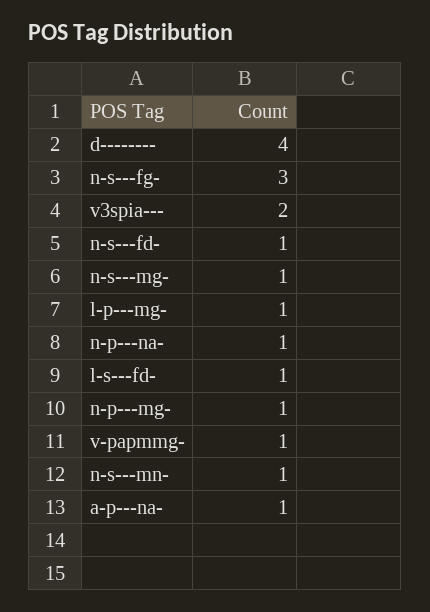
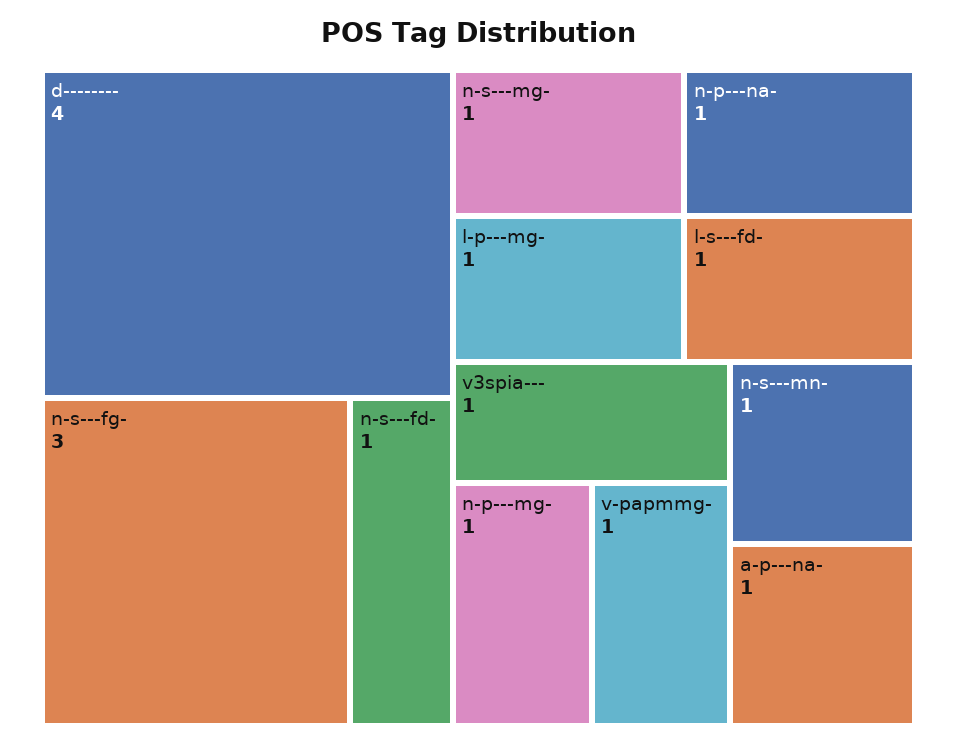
v3spia---: 2 -> 1

